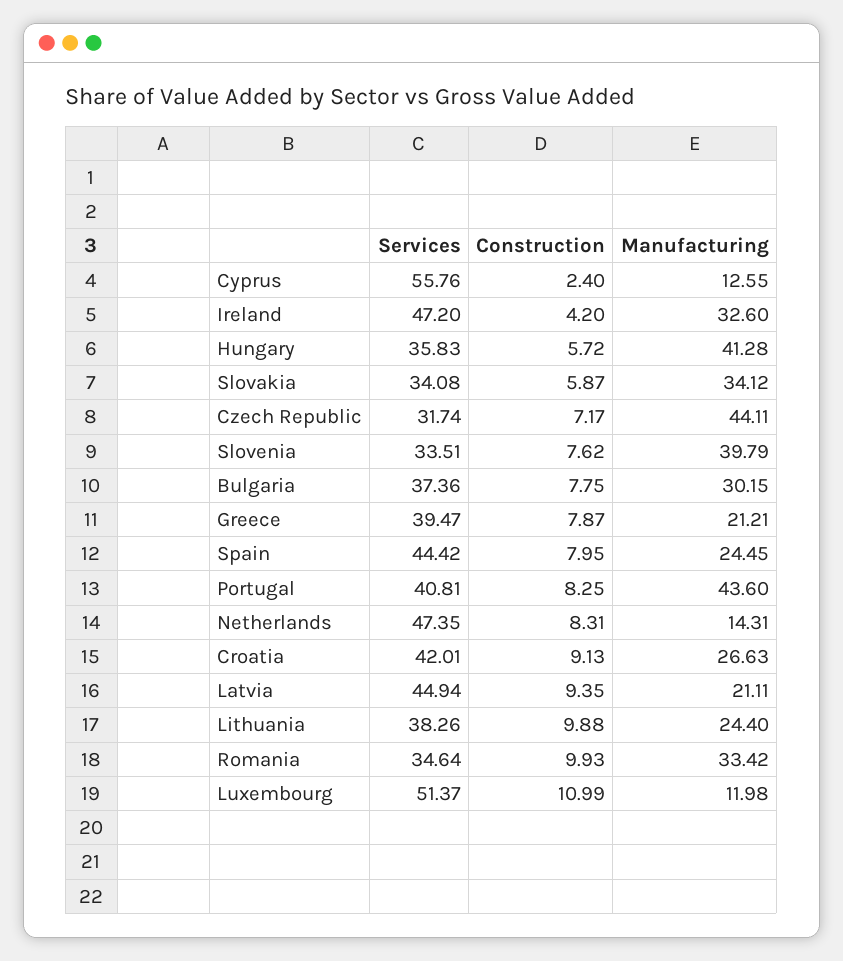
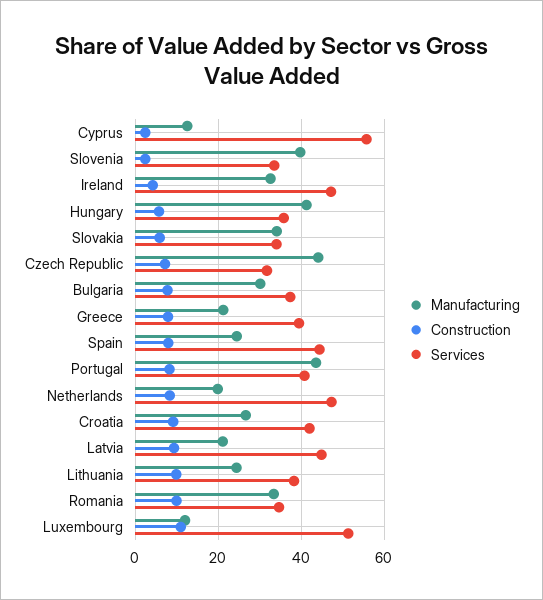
Construction, Slovenia: 7.62 -> 2
Manufacturing, Netherlands: 14.31 -> 20

